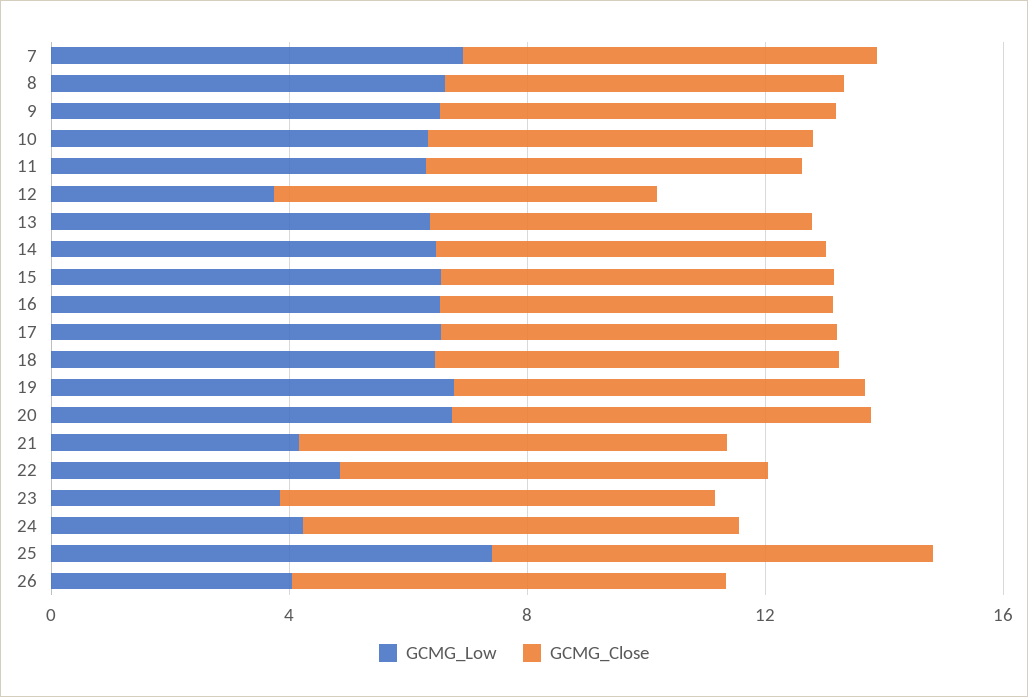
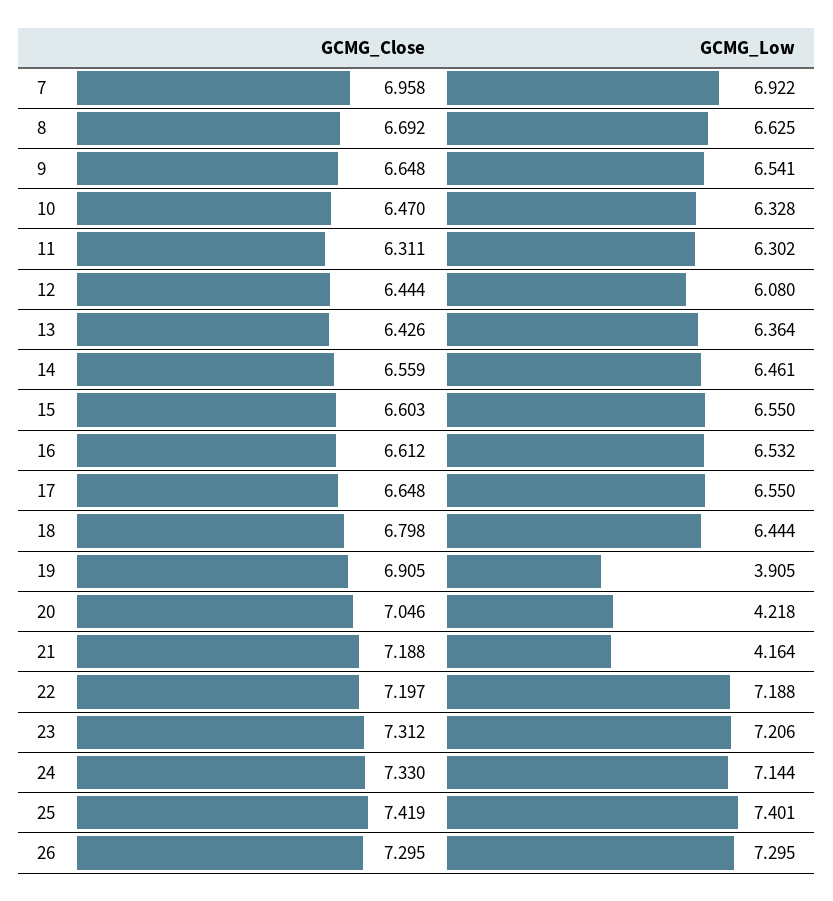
GCMG_Low, 12: 4 -> 6.08
GCMG_Low, 19: 7 -> 3.905
GCMG_Low, 20: 7 -> 4.218
GCMG_Low, 22: 5 -> 7.188
GCMG_Low, 23: 4 -> 7.206
GCMG_Low, 24: 4 -> 7.144
GCMG_Low, 26: 4 -> 7.295

